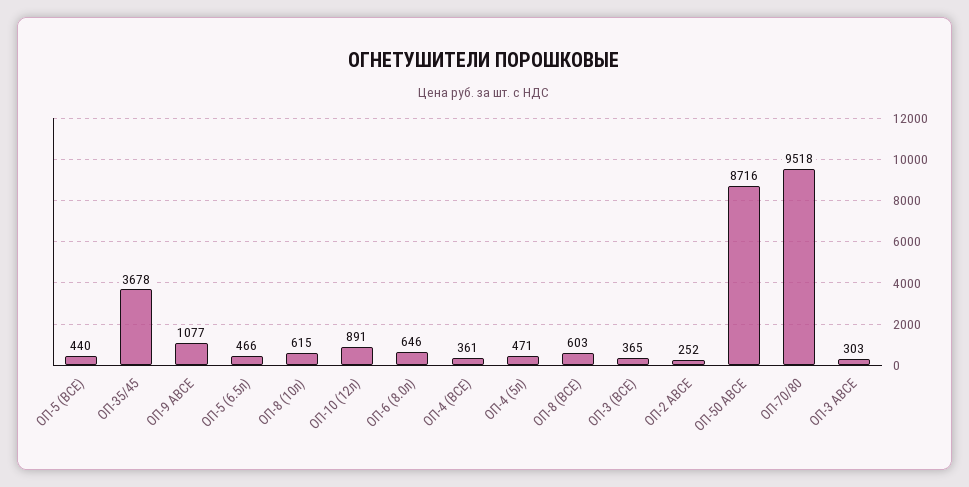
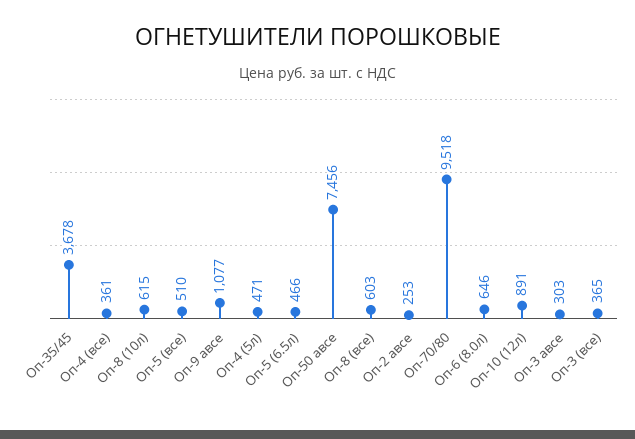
ОП-5 (ВСЕ): 440 -> 510
ОП-2 АВСЕ: 252 -> 253
ОП-50 АВСЕ: 8716 -> 7456

